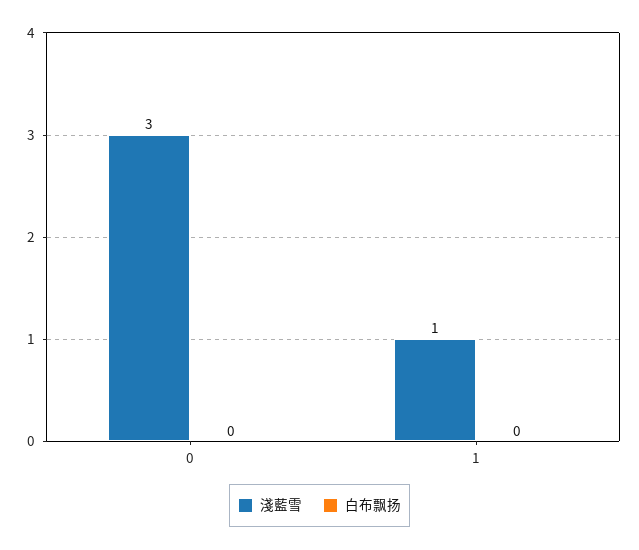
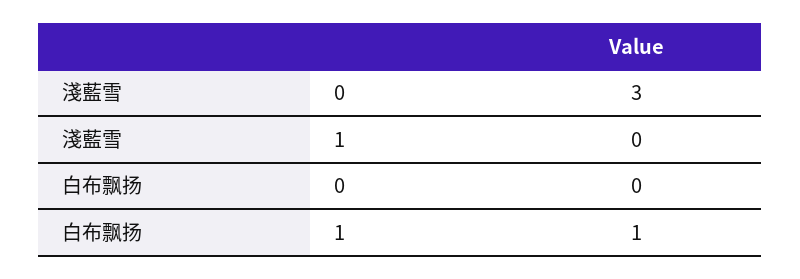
淺藍雪, 1: 1 -> 0
白布飘扬, 1: 0 -> 1

